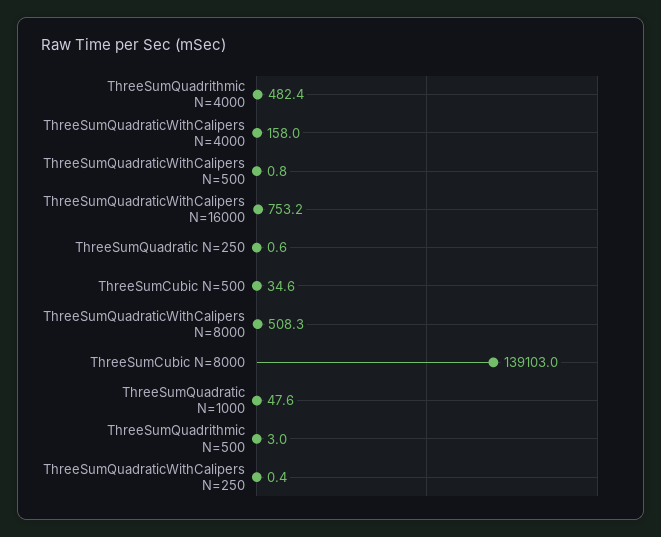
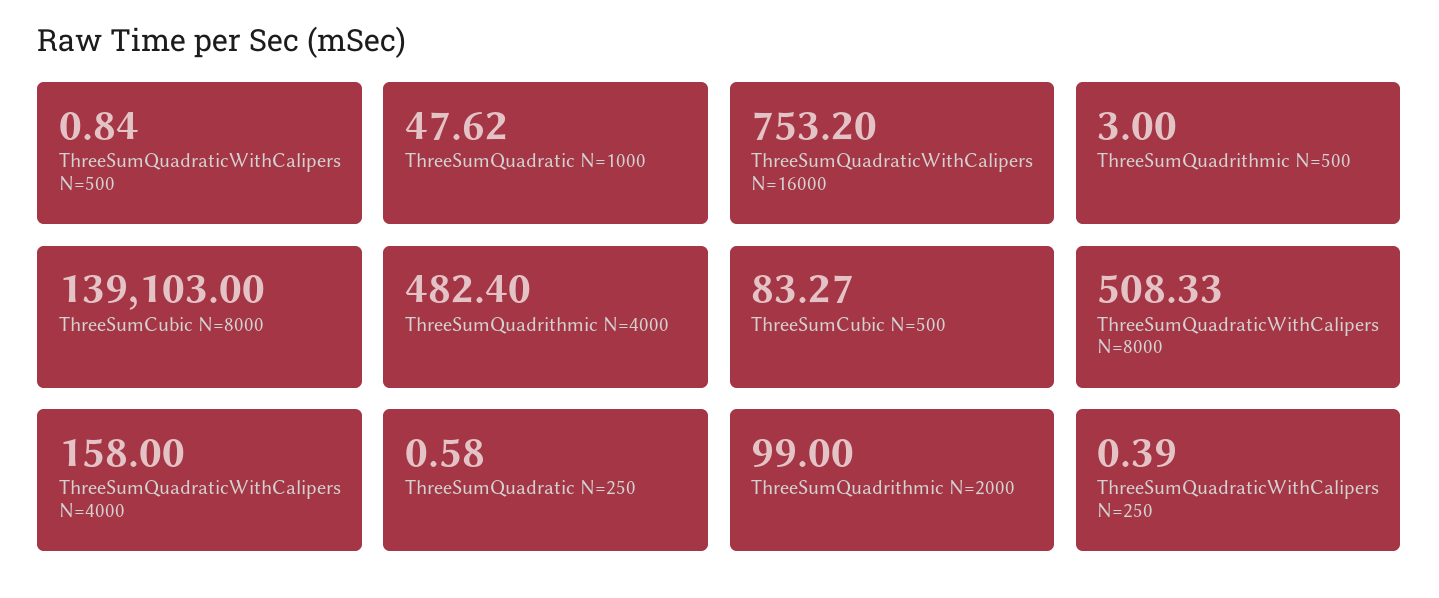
ThreeSumCubic N=500: 34.6 -> 83.27
ThreeSumQuadrithmic N=2000: none -> 99

